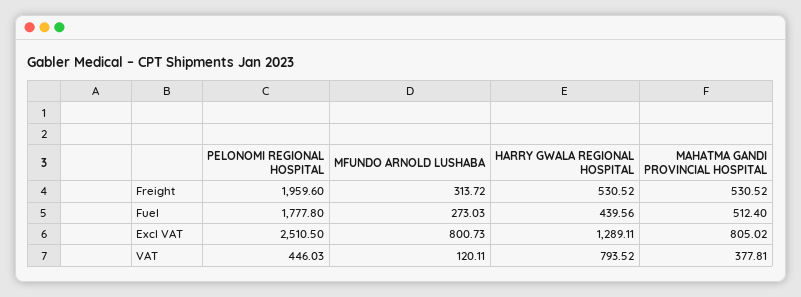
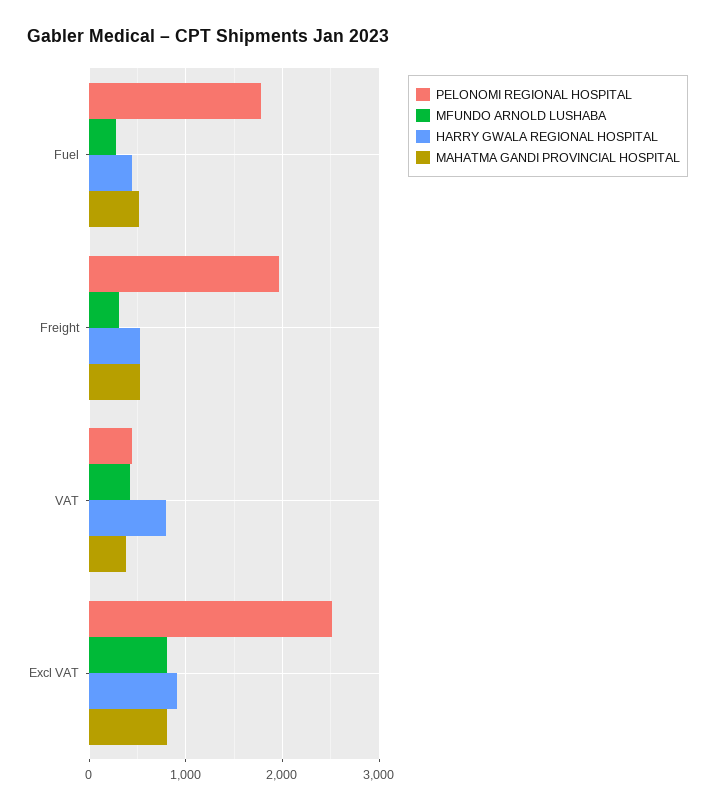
HARRY GWALA REGIONAL HOSPITAL, Excl VAT: 1289.11 -> 900
MFUNDO ARNOLD LUSHABA, VAT: 120.11 -> 400

